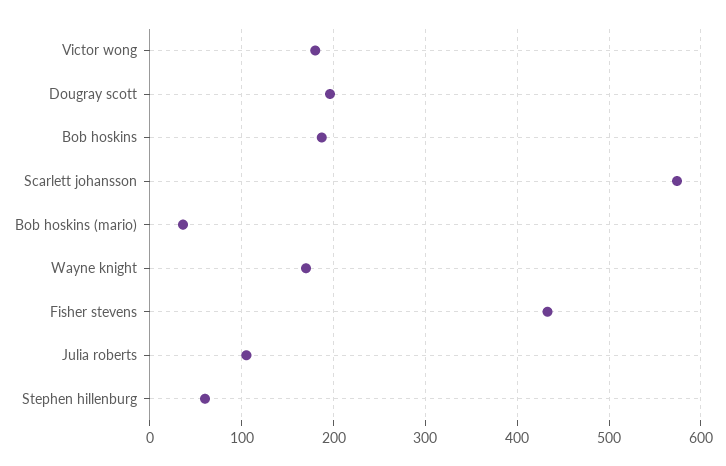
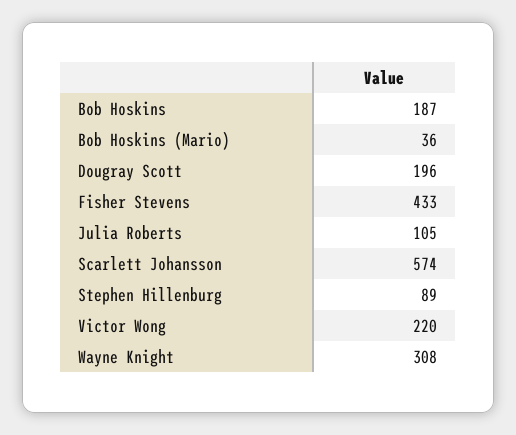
Victor wong: 180 -> 220
Wayne knight: 170 -> 308
Stephen hillenburg: 60 -> 89

